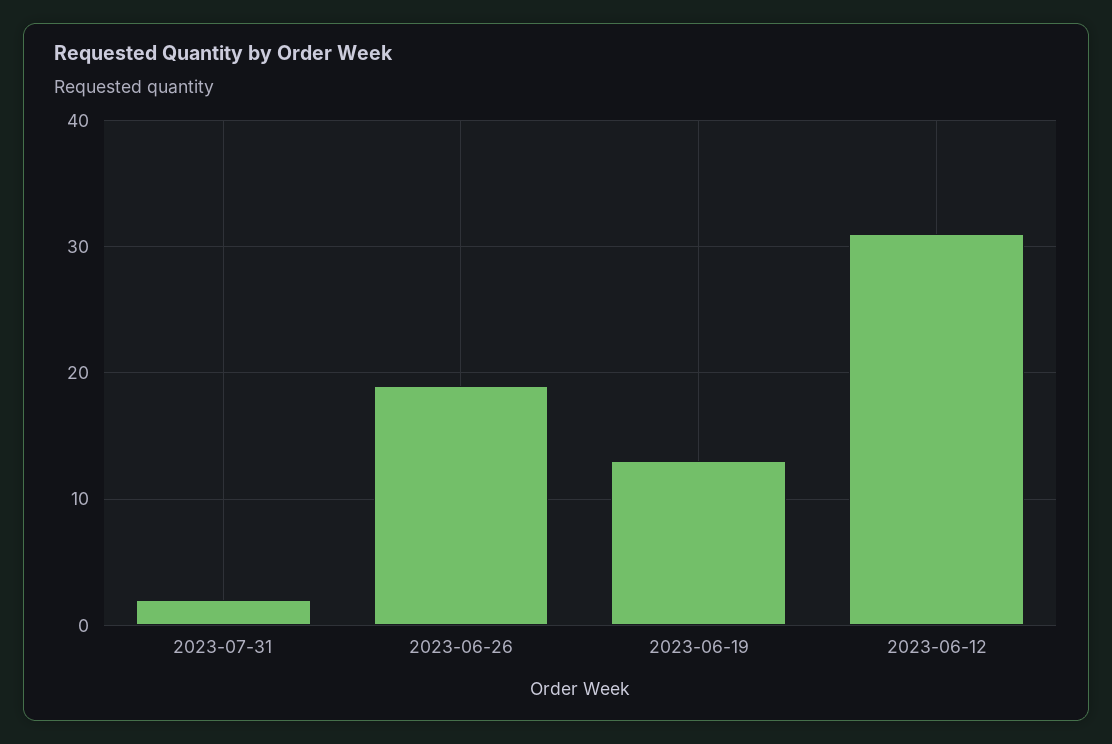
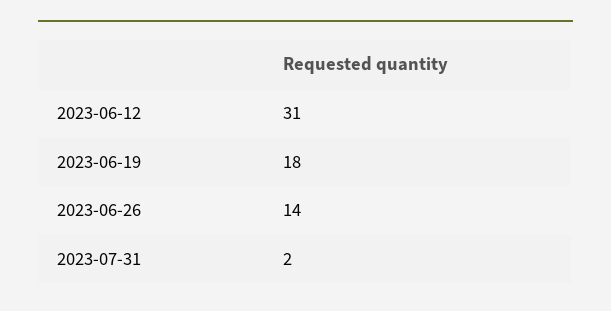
2023-06-26: 19 -> 14
2023-06-19: 13 -> 18

